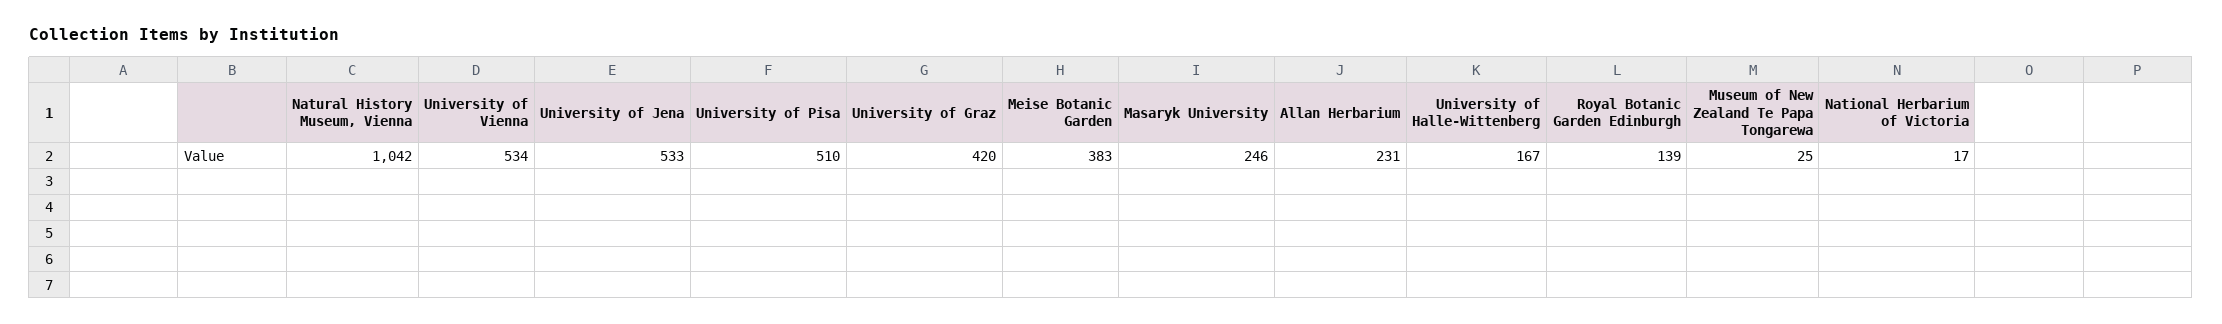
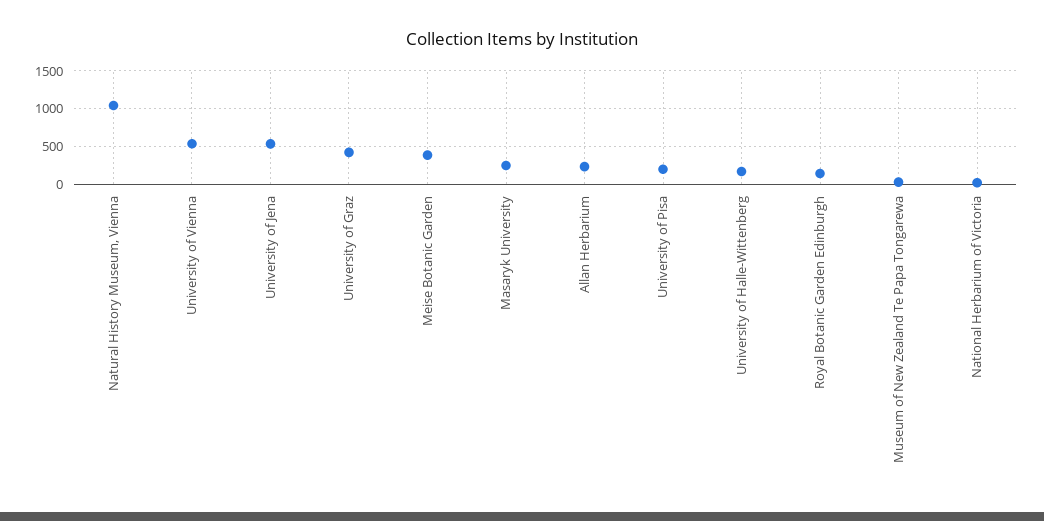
University of Pisa: 510 -> 200

